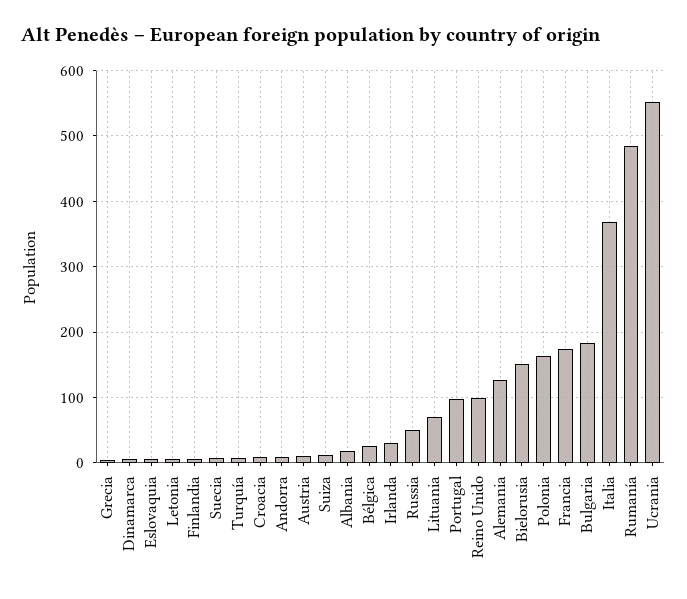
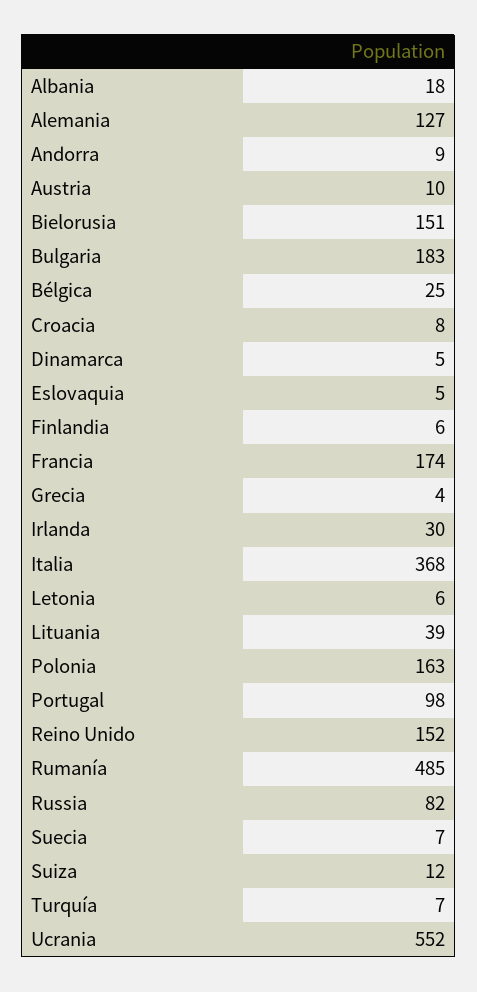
Russia: 50 -> 82
Lituania: 70 -> 39
Reino Unido: 100 -> 152

